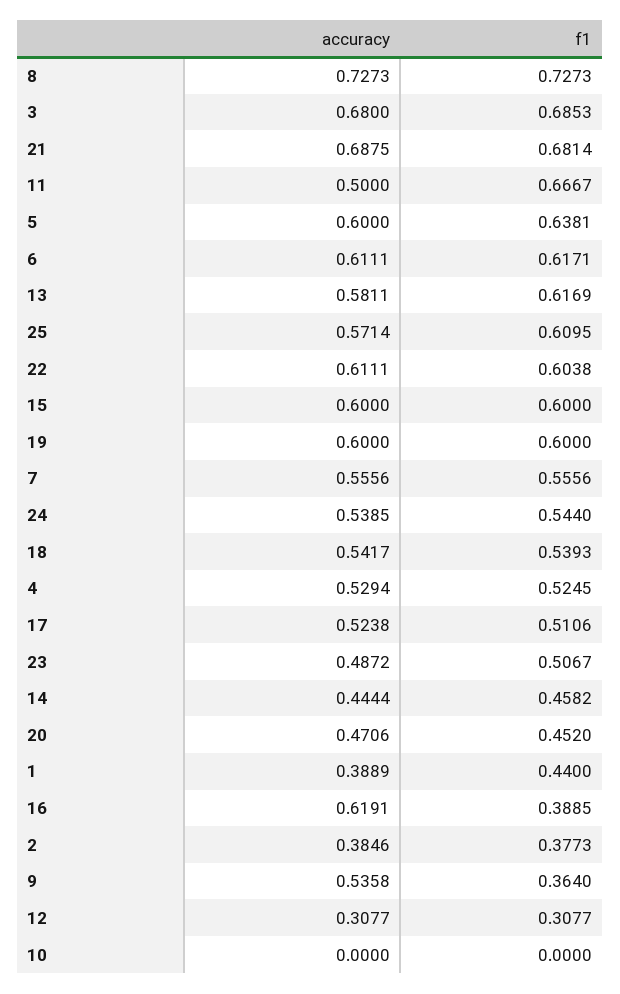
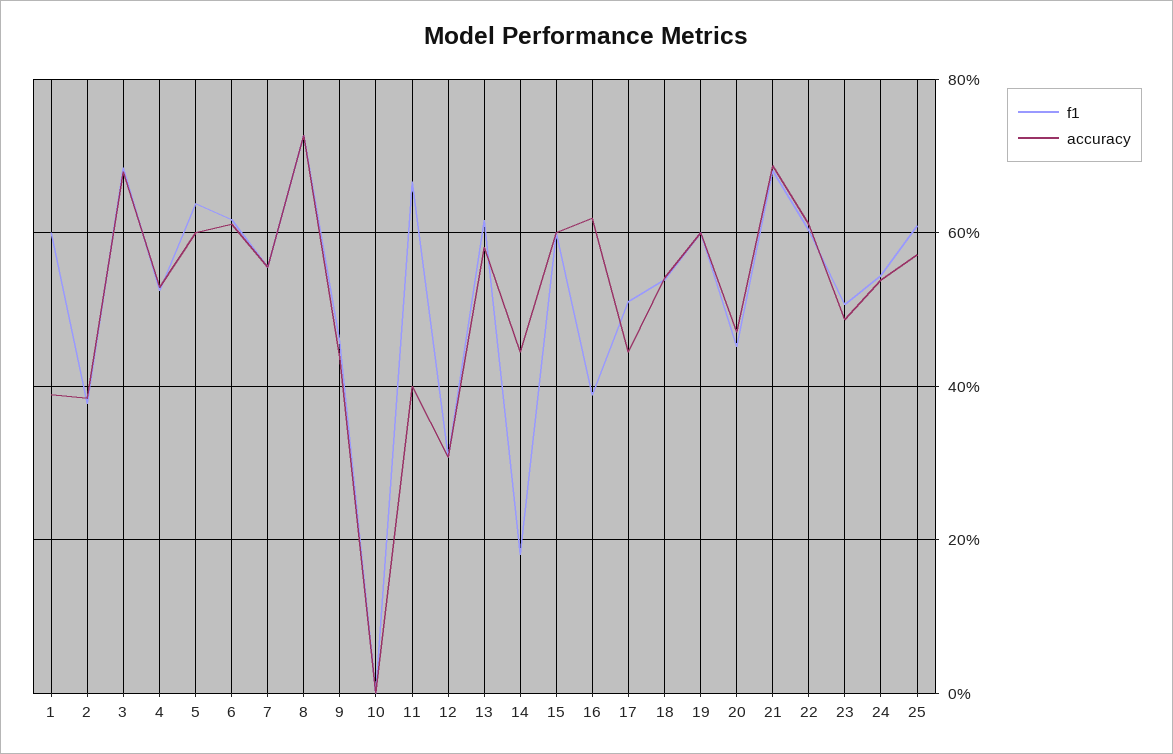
accuracy, 11: 0.5 -> 0.4
accuracy, 17: 0.5238 -> 0.44
f1, 14: 0.4582 -> 0.18
f1, 1: 0.44 -> 0.6
accuracy, 9: 0.5358 -> 0.44
f1, 9: 0.364 -> 0.46

